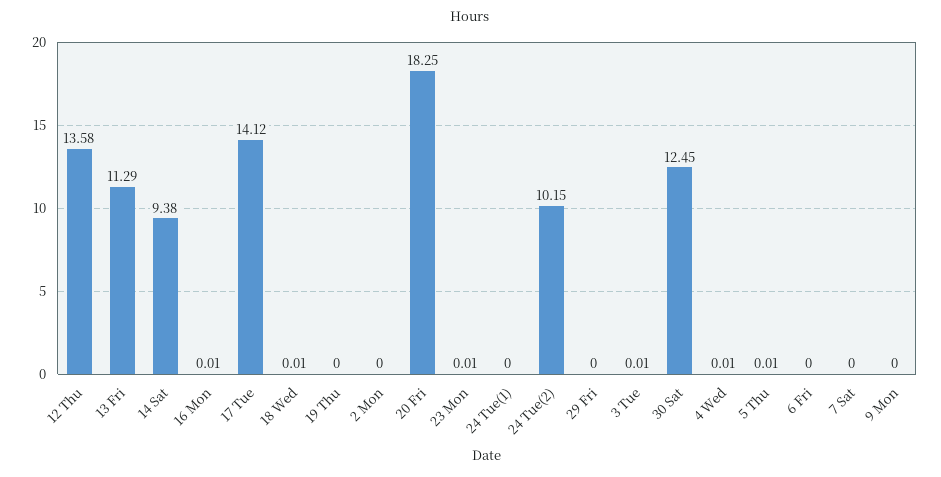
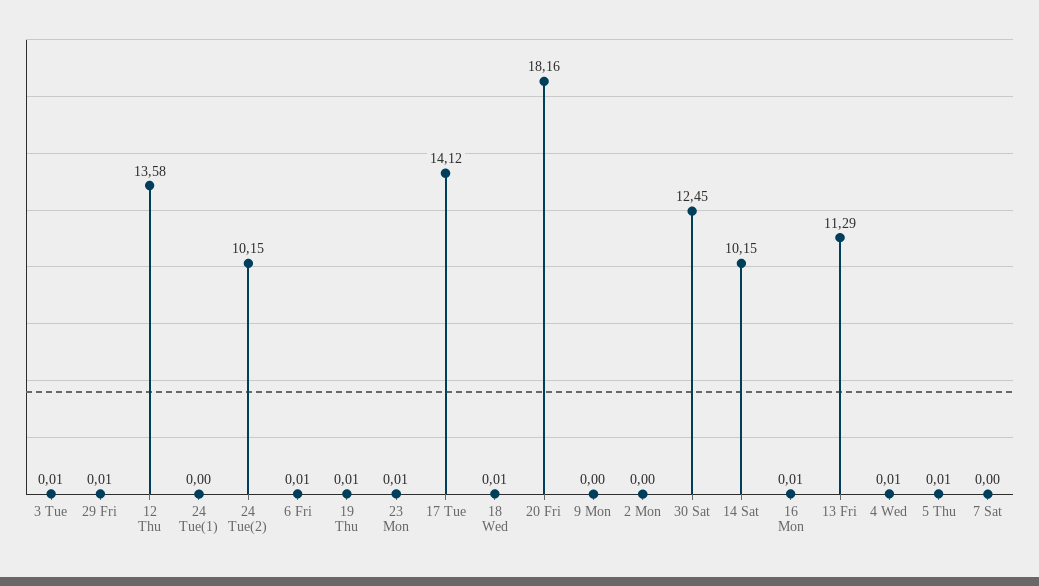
14 Sat: 9.38 -> 10.15
19 Thu: 0 -> 0.01
20 Fri: 18.25 -> 18.16
29 Fri: 0 -> 0.01
6 Fri: 0 -> 0.01

